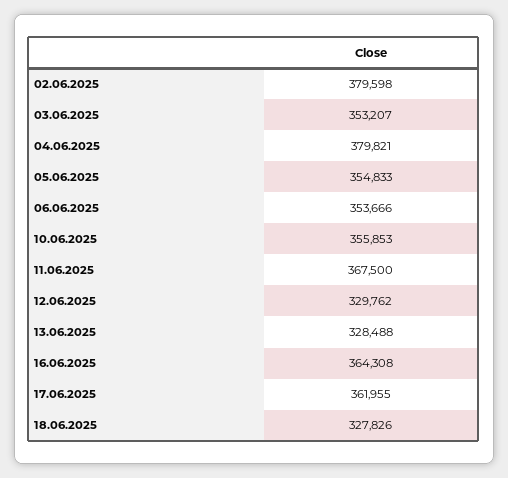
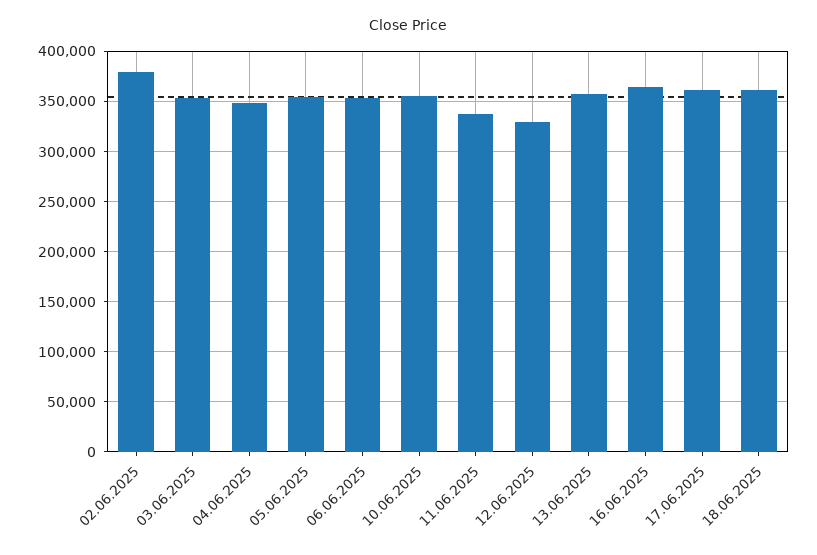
04.06.2025: 379821 -> 350000
11.06.2025: 367500 -> 340000
13.06.2025: 328488 -> 360000
18.06.2025: 327826 -> 360000

